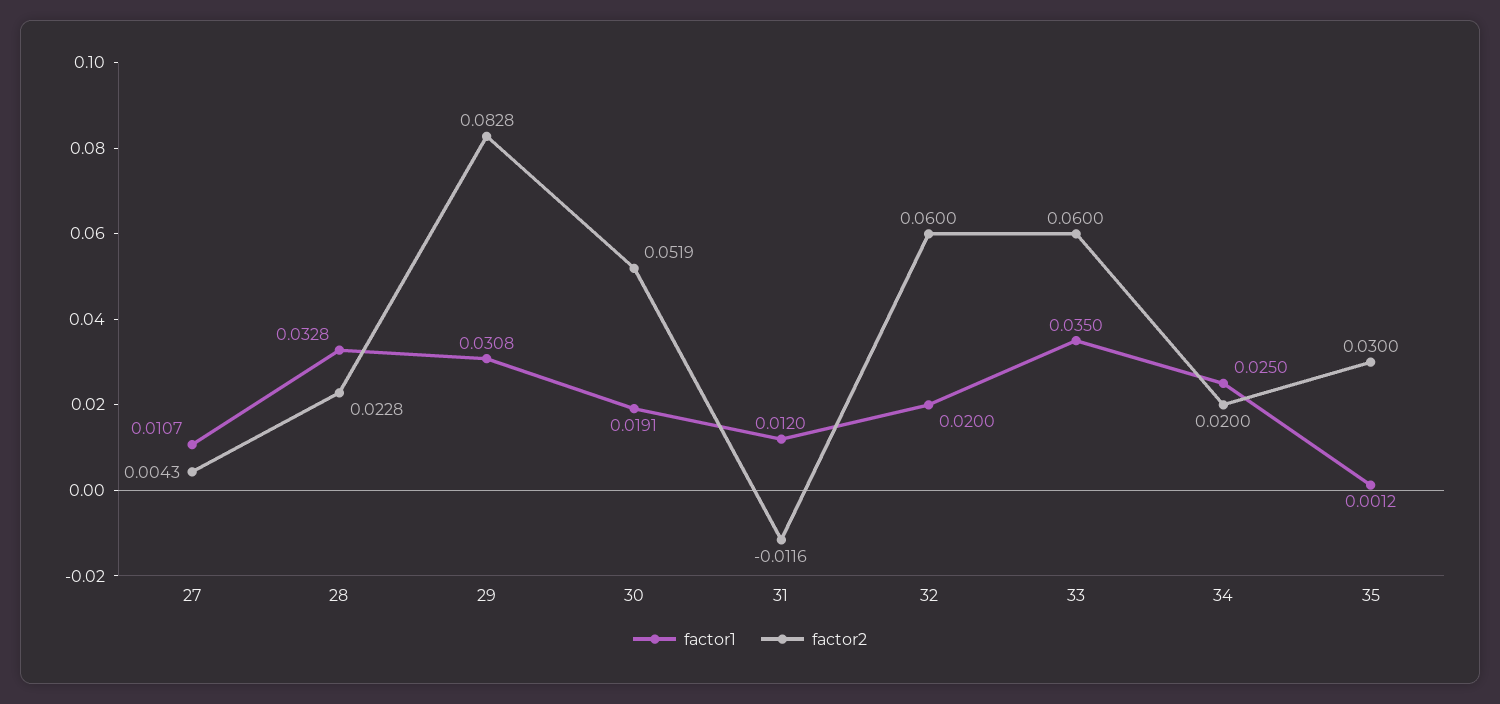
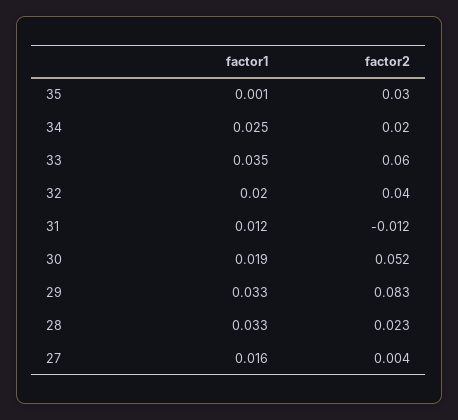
factor1, 27: 0.0107 -> 0.016
factor1, 29: 0.0308 -> 0.033
factor2, 32: 0.06 -> 0.04

